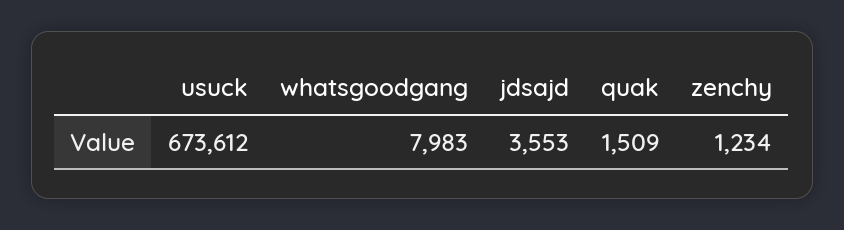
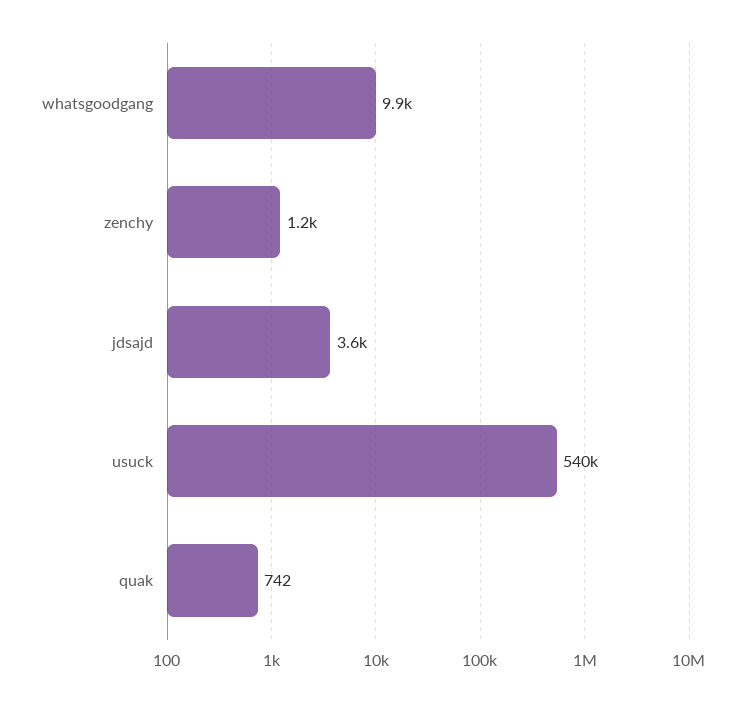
usuck: 673612 -> 540000
whatsgoodgang: 7983 -> 9900
quak: 1509 -> 742

